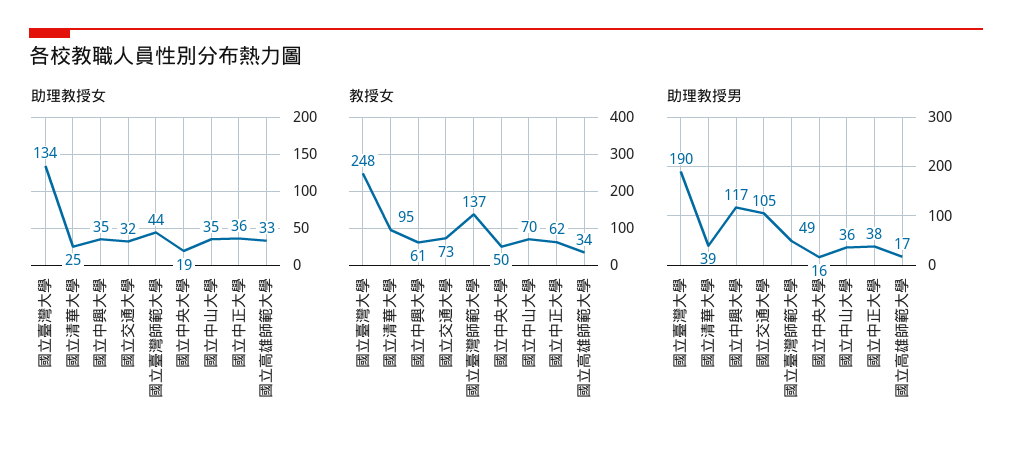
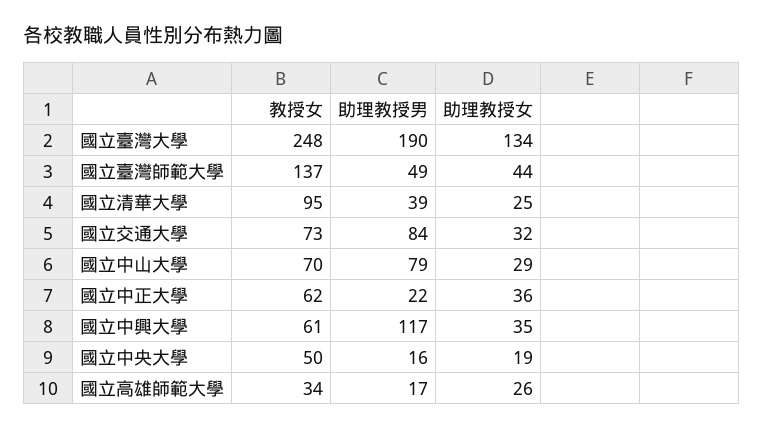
助理教授女, 國立中山大學: 35 -> 29
助理教授女, 國立高雄師範大學: 33 -> 26
助理教授男, 國立交通大學: 105 -> 84
助理教授男, 國立中山大學: 36 -> 79
助理教授男, 國立中正大學: 38 -> 22

